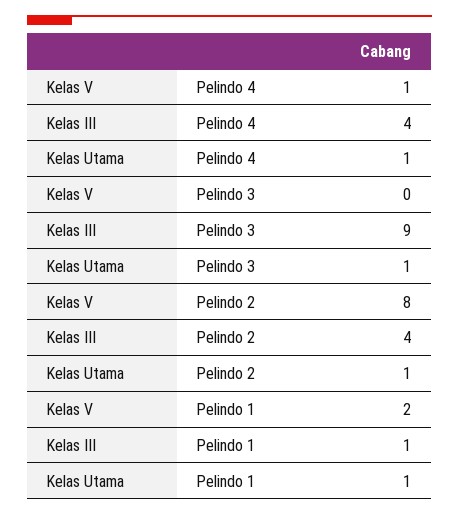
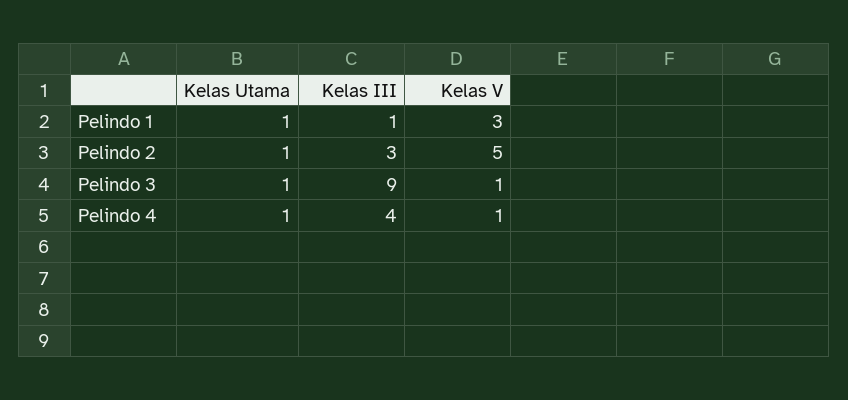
Kelas V, Pelindo 3: 0 -> 1
Kelas V, Pelindo 2: 8 -> 5
Kelas III, Pelindo 2: 4 -> 3
Kelas V, Pelindo 1: 2 -> 3

